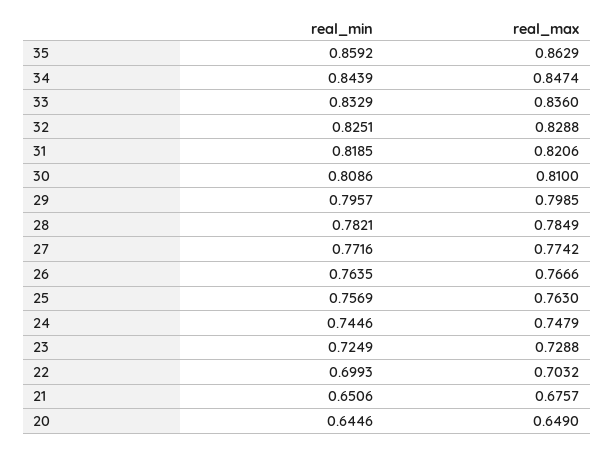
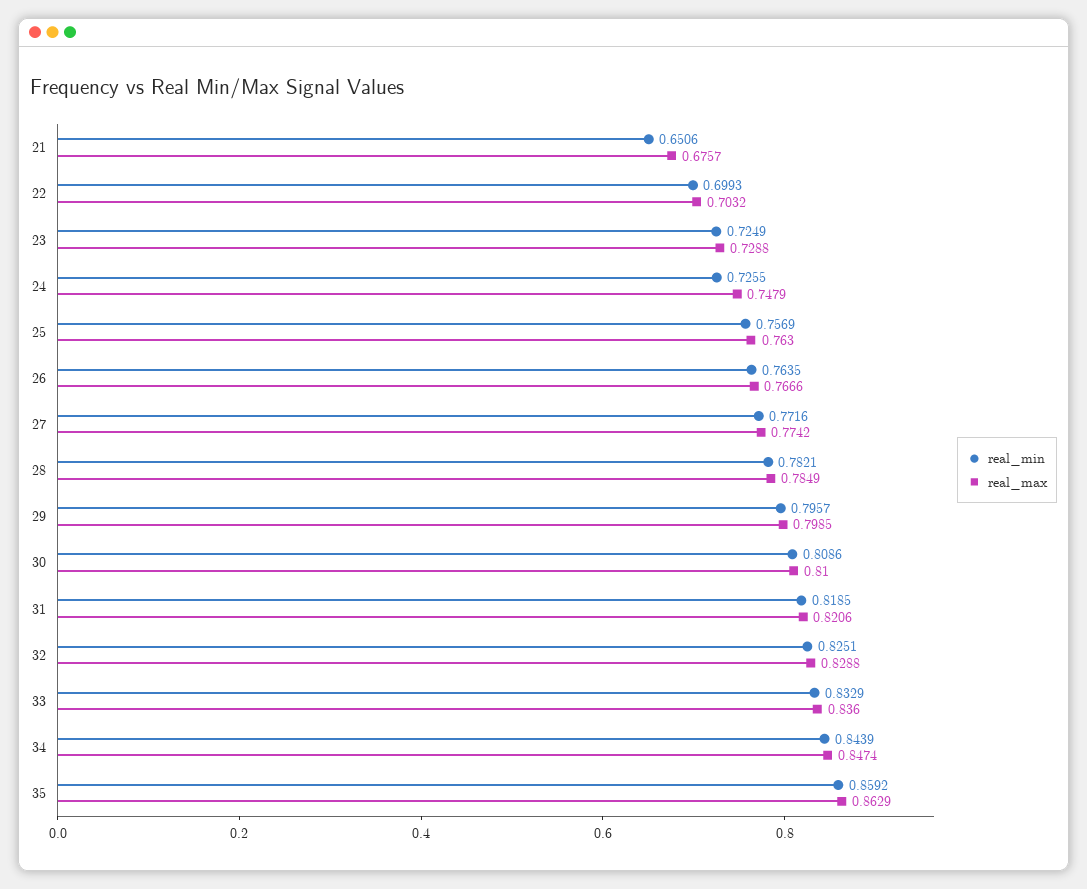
real_min, 24: 0.7446 -> 0.7255
real_min, 20: 0.6446 -> none
real_max, 20: 0.649 -> none

